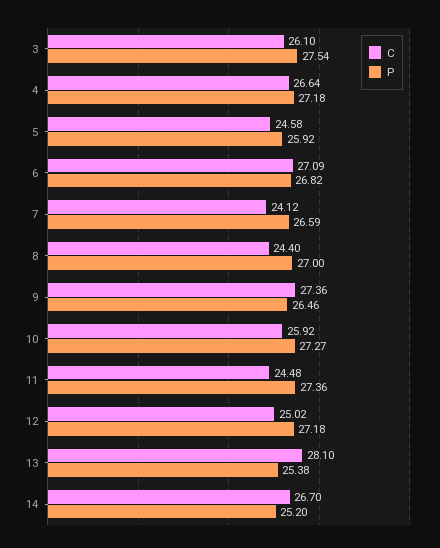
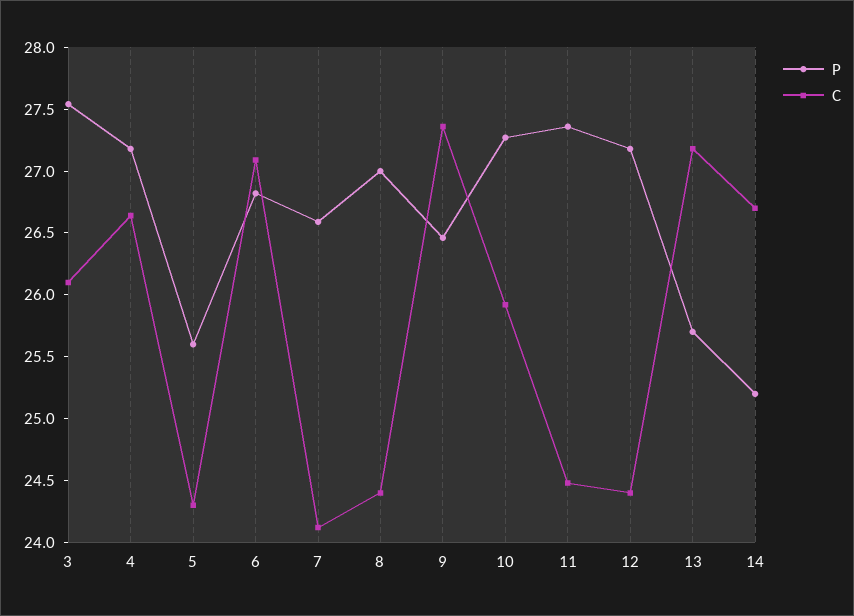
C, 5: 24.58 -> 24.3
P, 5: 25.92 -> 25.6
C, 12: 25.02 -> 24.4
C, 13: 28.1 -> 27.2
P, 13: 25.38 -> 25.7

